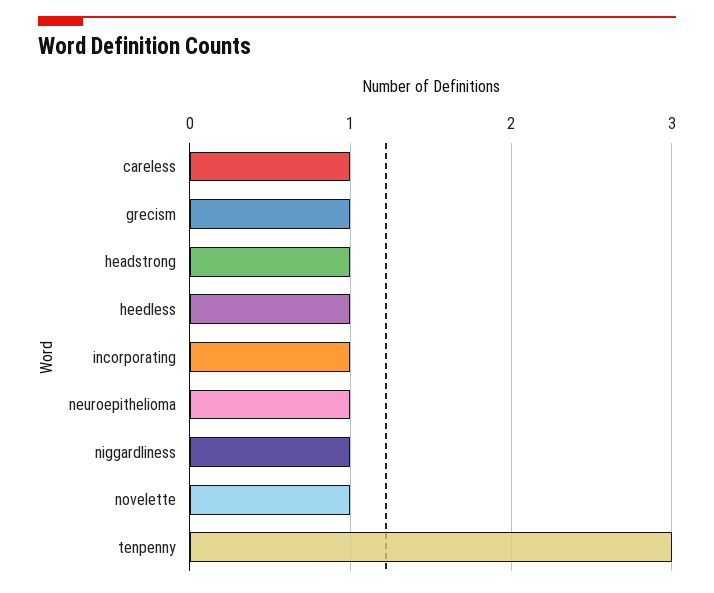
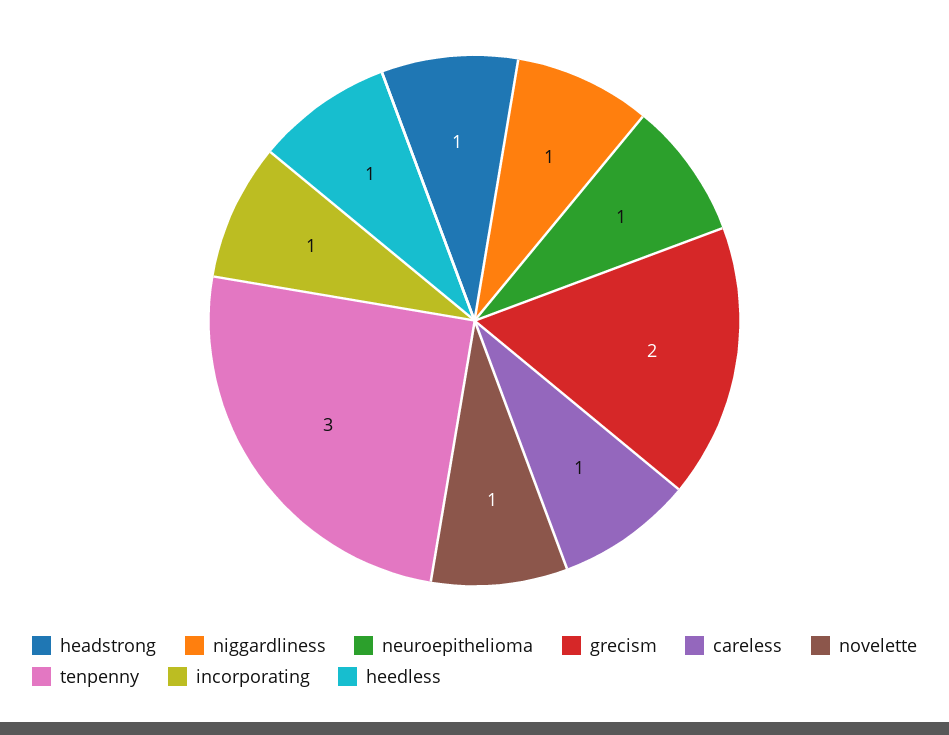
grecism: 1 -> 2

